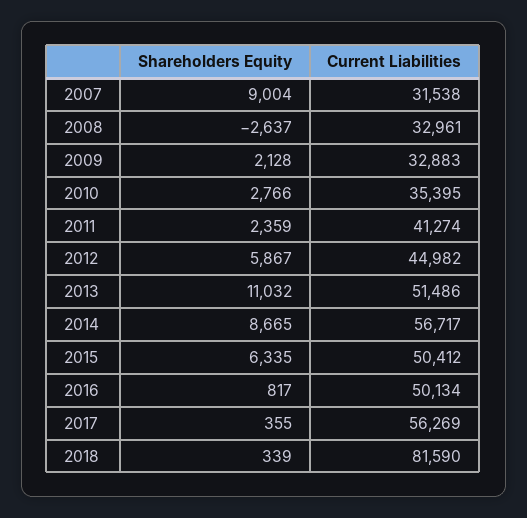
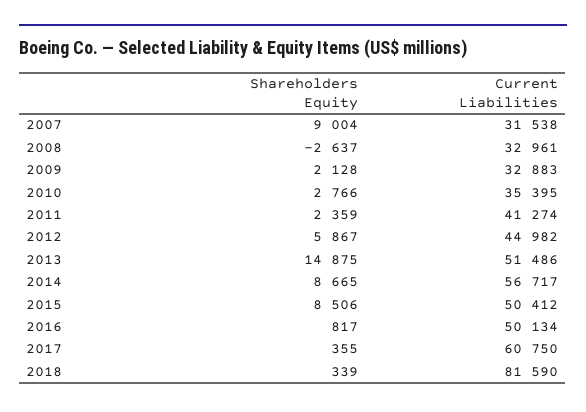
Shareholders Equity, 2013: 11032 -> 14875
Shareholders Equity, 2015: 6335 -> 8506
Current Liabilities, 2017: 56269 -> 60750

